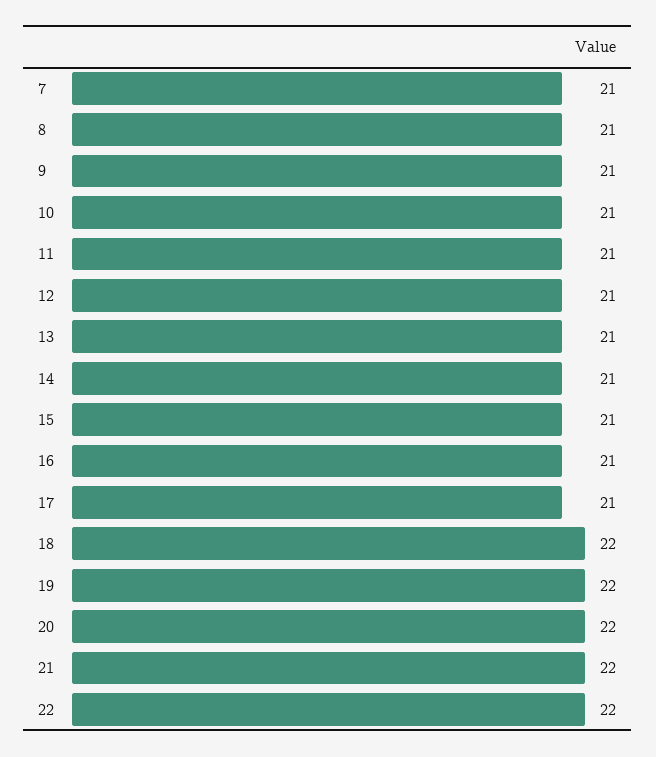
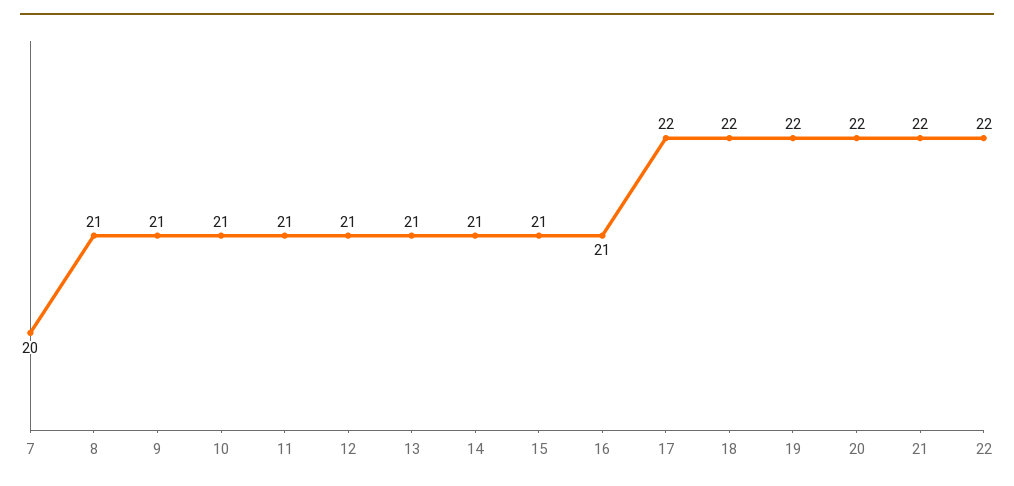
7: 21 -> 20
17: 21 -> 22

